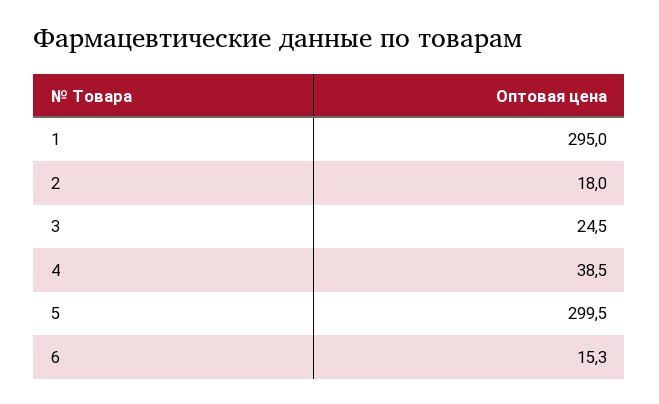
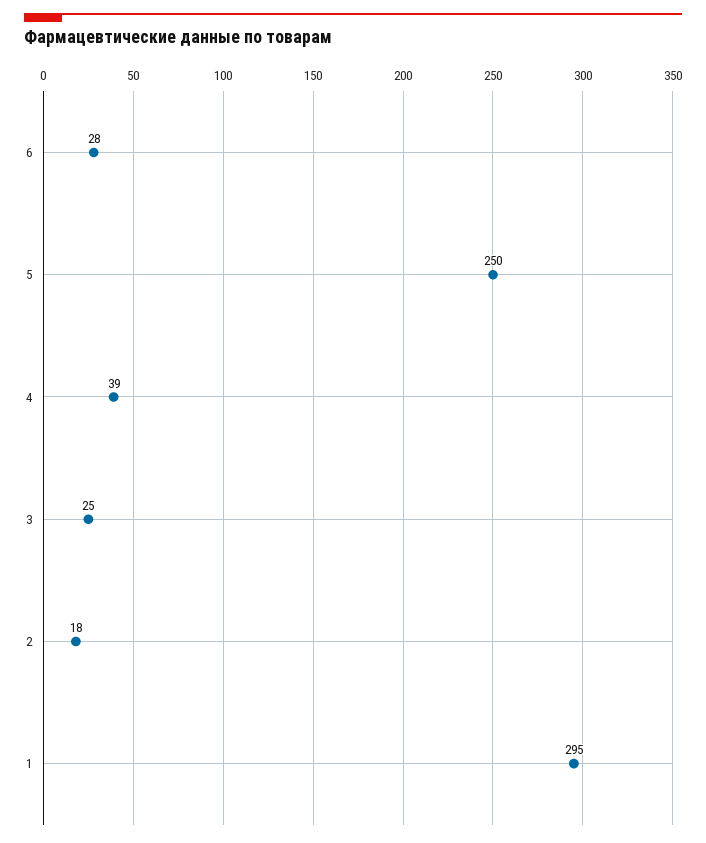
5: 299.5 -> 250
6: 15.3 -> 28

